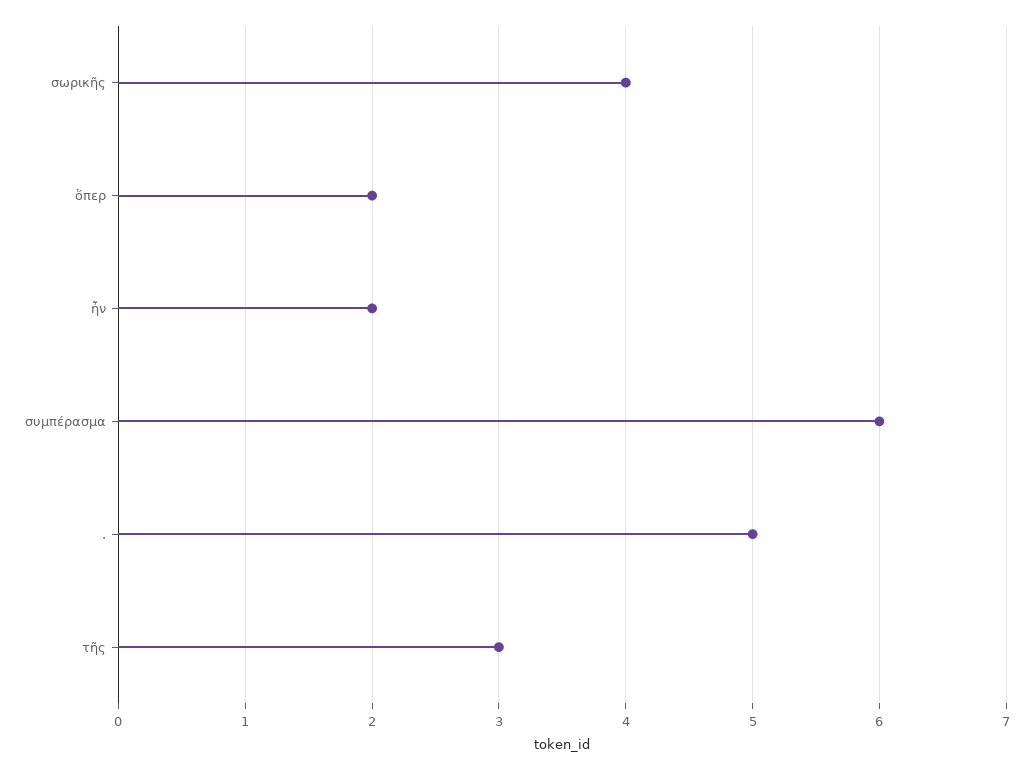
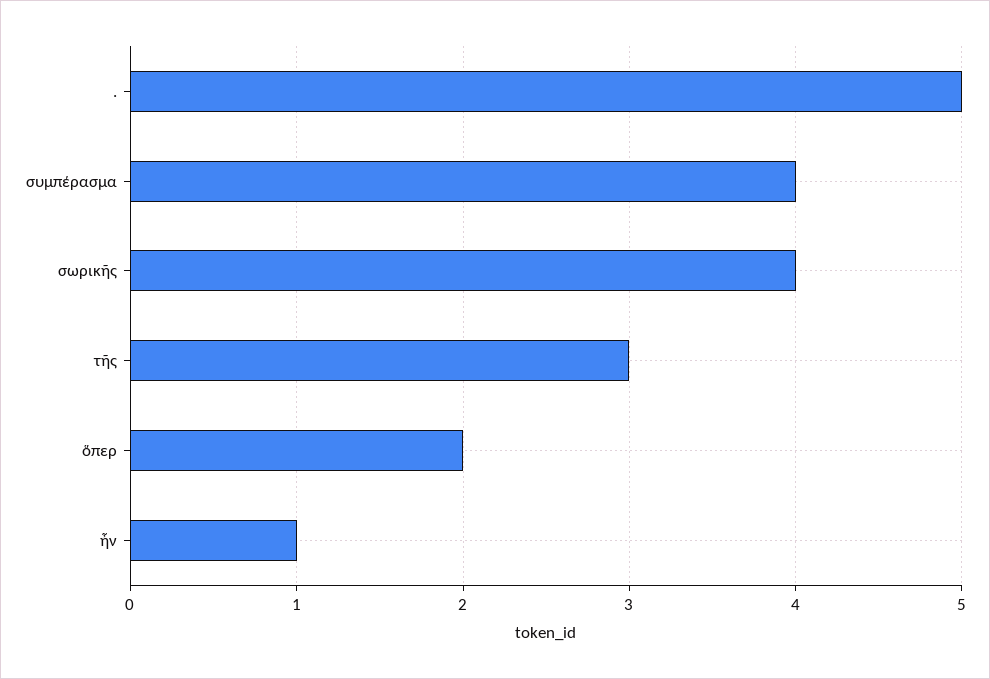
ἦν: 2 -> 1
συμπέρασμα: 6 -> 4

